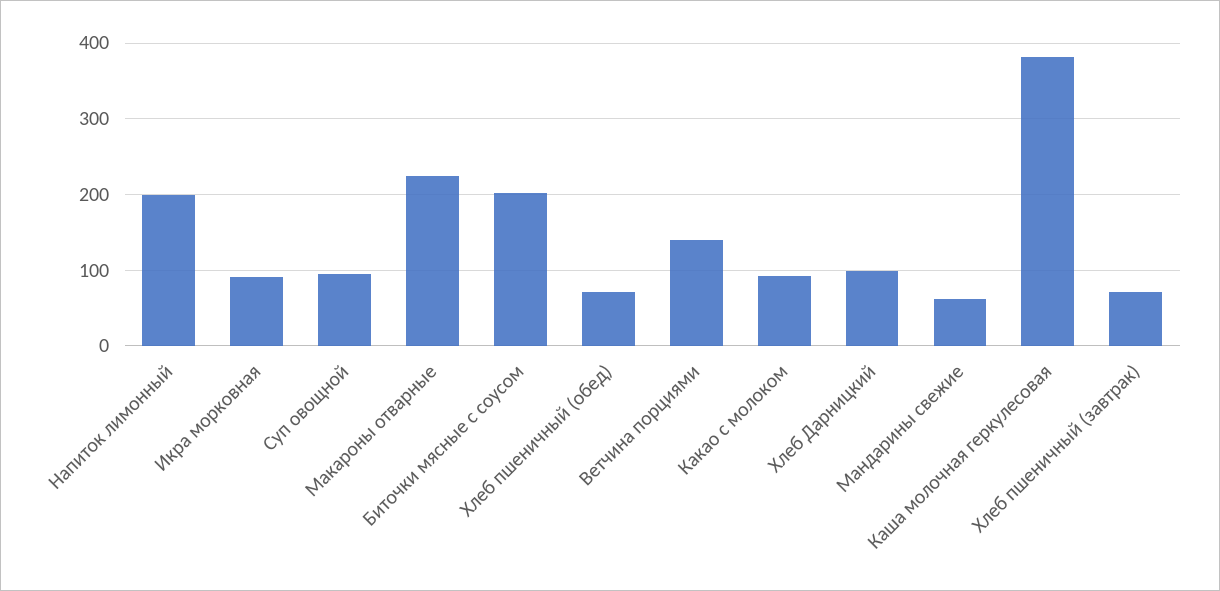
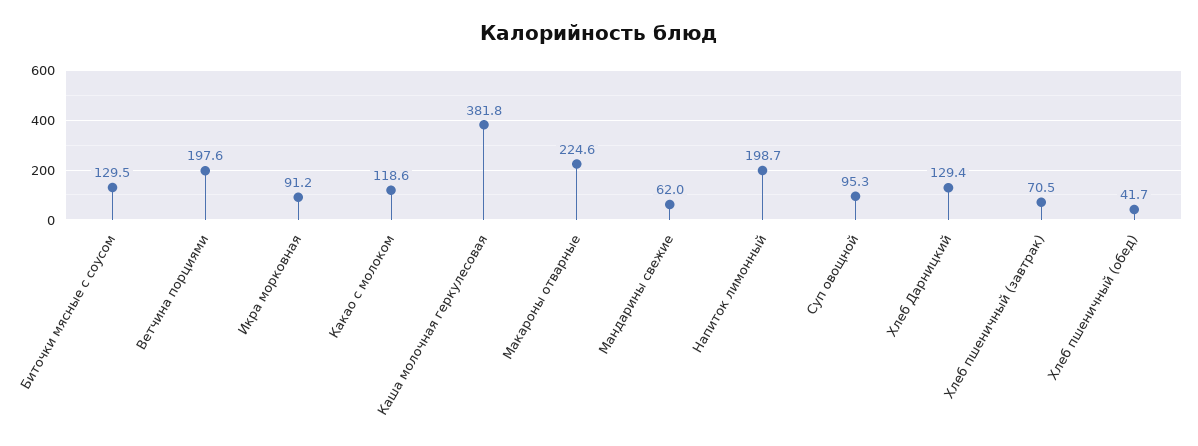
Биточки мясные с соусом: 200 -> 129.5
Хлеб пшеничный (обед): 70 -> 41.7
Ветчина порциями: 140 -> 197.6
Какао с молоком: 90 -> 118.6
Хлеб Дарницкий: 100 -> 129.4

